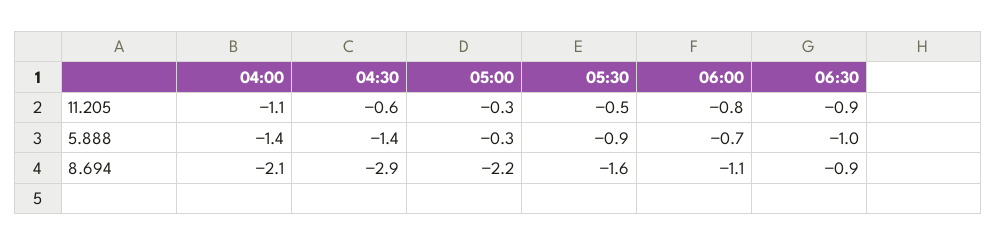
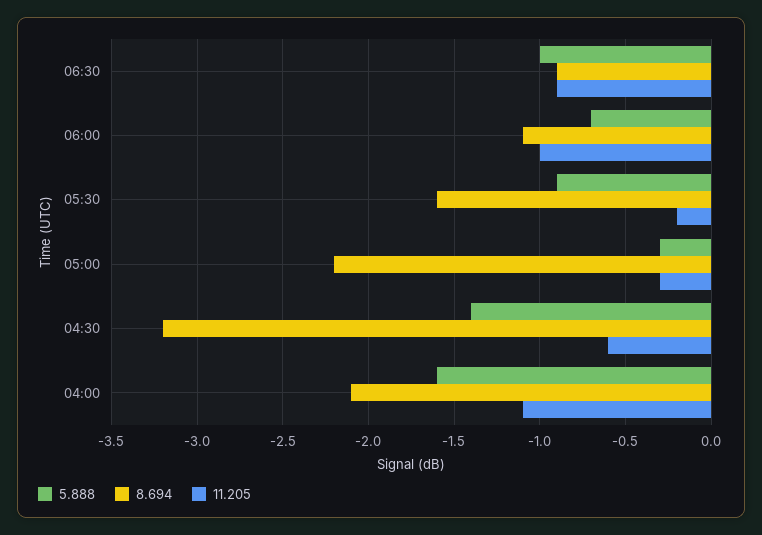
11.205, 05:30: -0.5 -> -0.2
11.205, 06:00: -0.8 -> -1
5.888, 04:00: -1.4 -> -1.6
8.694, 04:30: -2.9 -> -3.2

